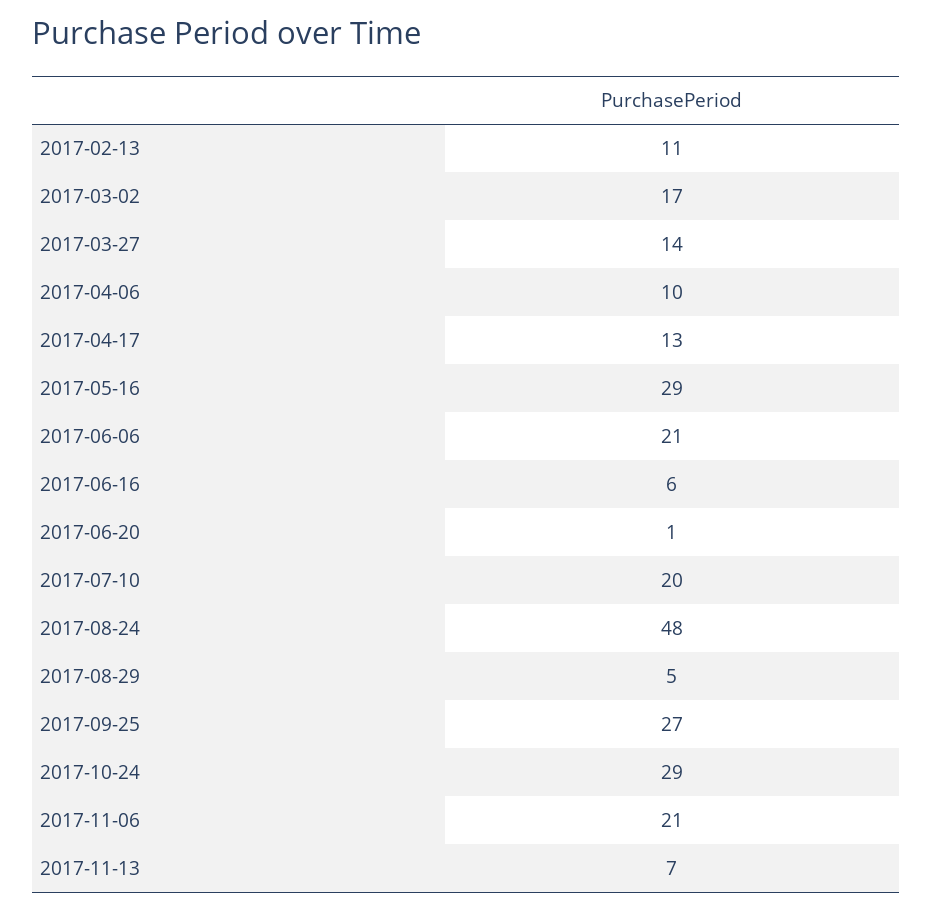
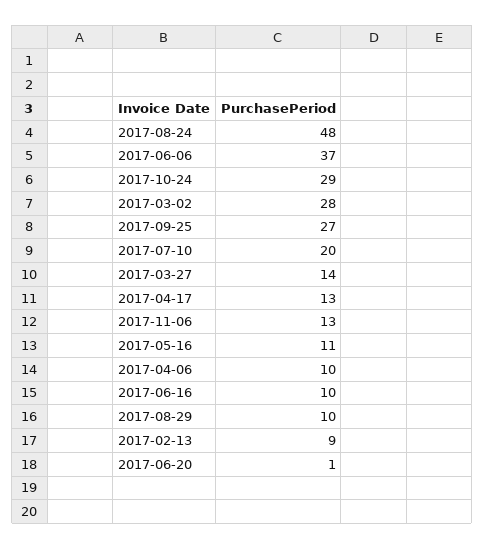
2017-02-13: 11 -> 9
2017-03-02: 17 -> 28
2017-05-16: 29 -> 11
2017-06-06: 21 -> 37
2017-06-16: 6 -> 10
2017-08-29: 5 -> 10
2017-11-06: 21 -> 13
2017-11-13: 7 -> none

